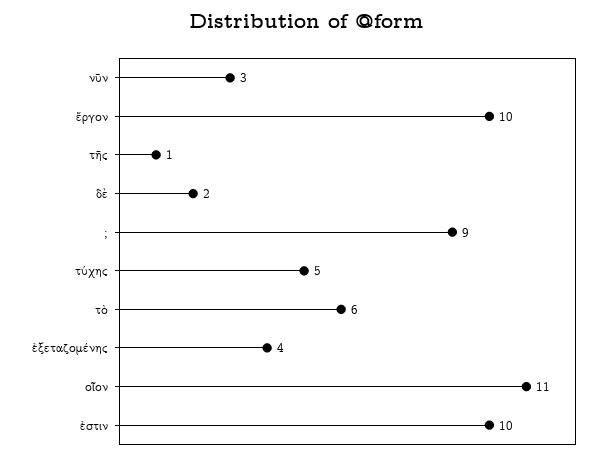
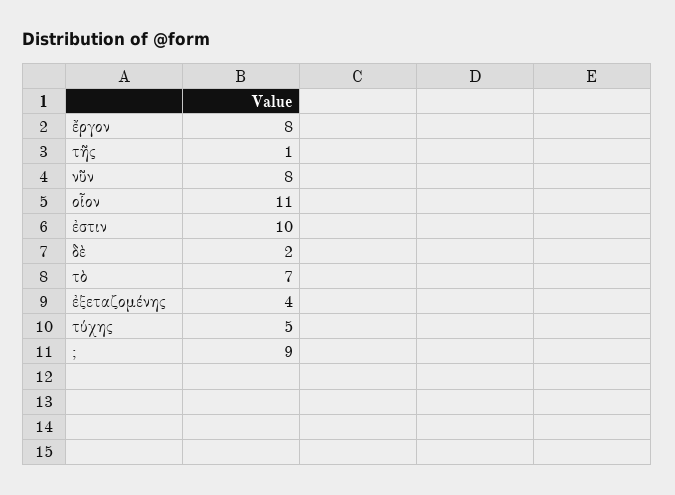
νῦν: 3 -> 8
ἔργον: 10 -> 8
τὸ: 6 -> 7

